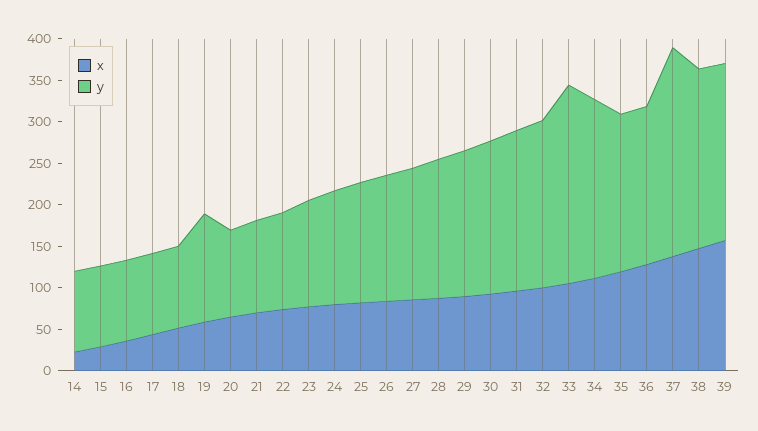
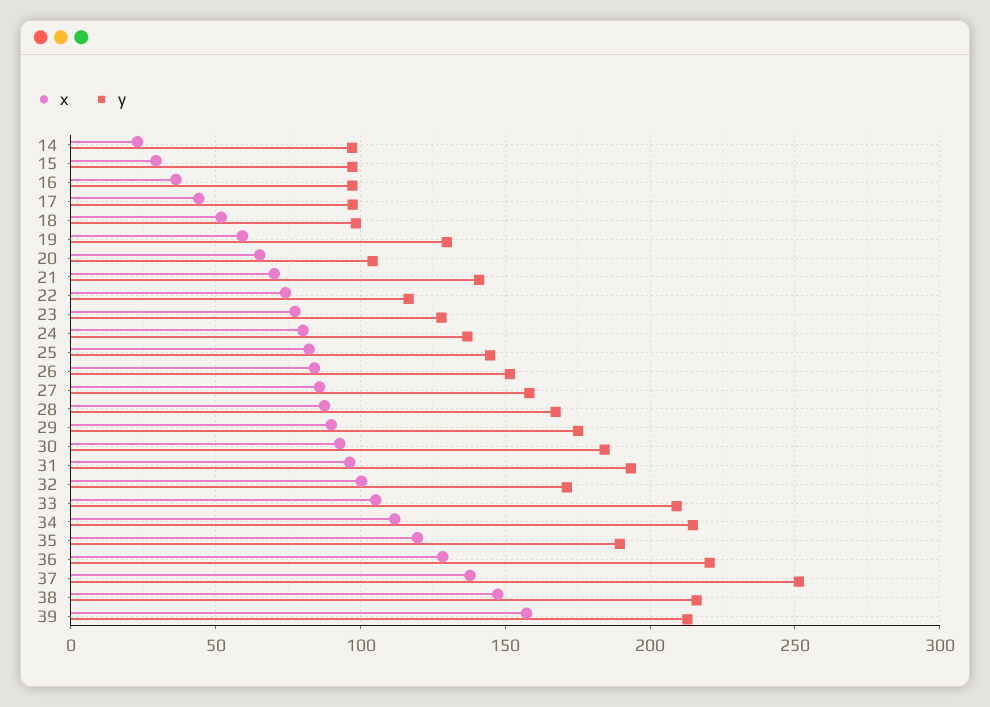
y, 21: 110 -> 140
y, 32: 200 -> 170
y, 33: 240 -> 210
y, 36: 190 -> 220

